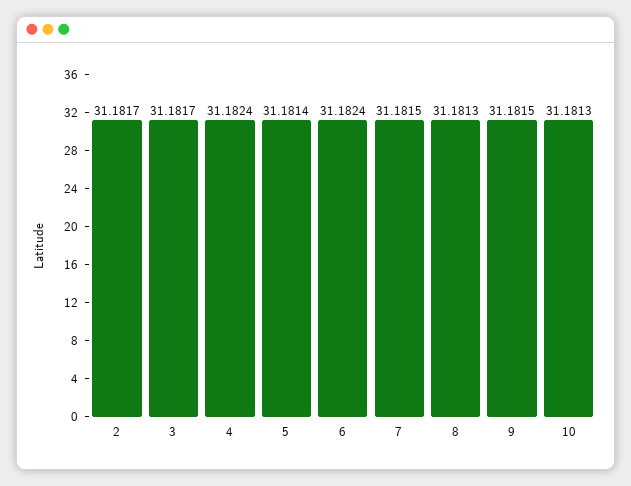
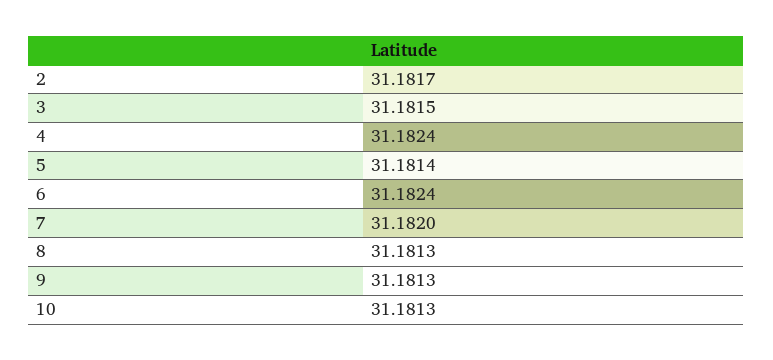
3: 31.1817 -> 31.1815
7: 31.1815 -> 31.182
9: 31.1815 -> 31.1813

